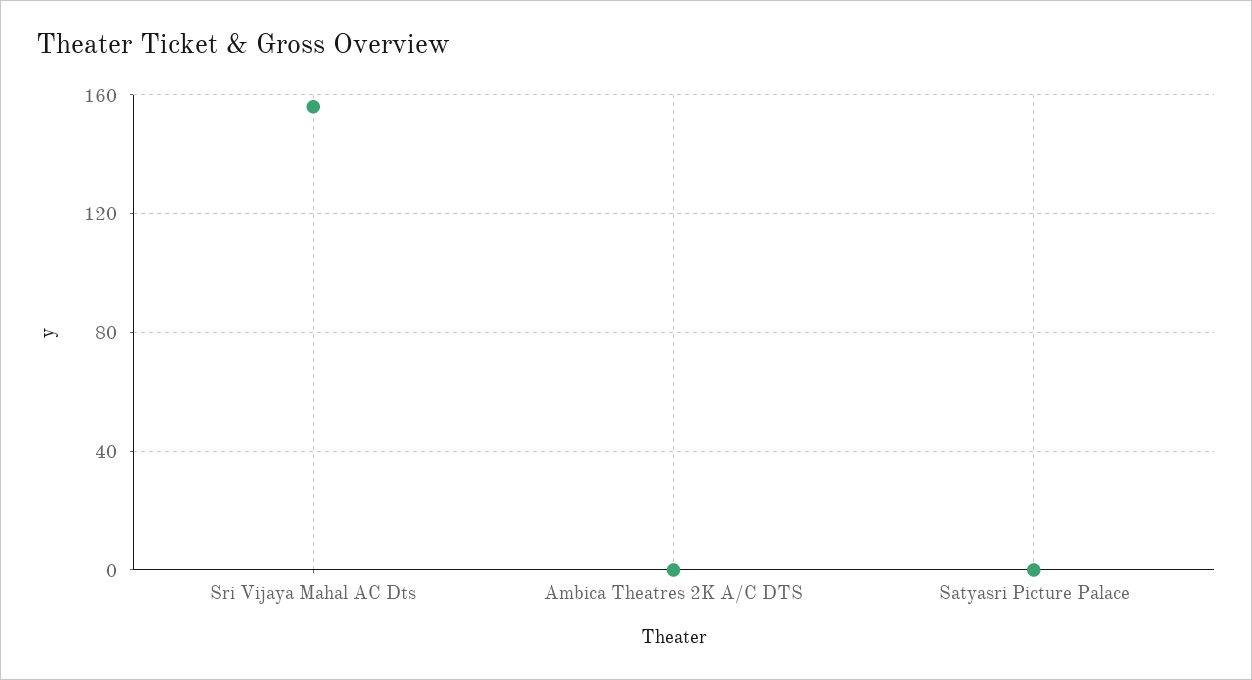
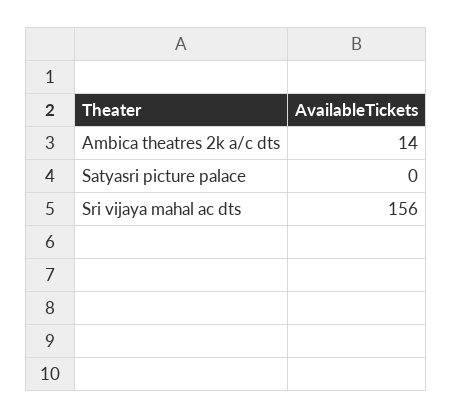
Ambica Theatres 2K A/C DTS: 0 -> 14

